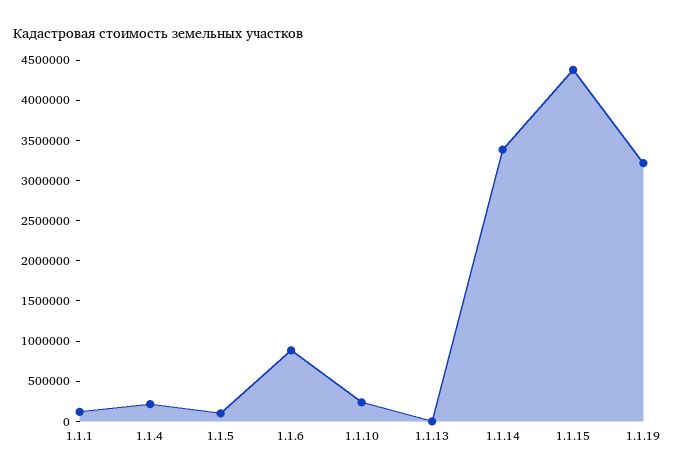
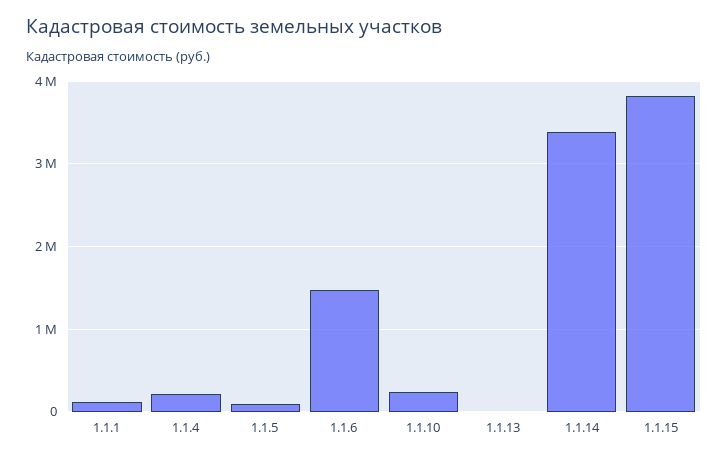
1.1.6: 900000 -> 1500000
1.1.15: 4400000 -> 3800000
1.1.19: 3200000 -> none

